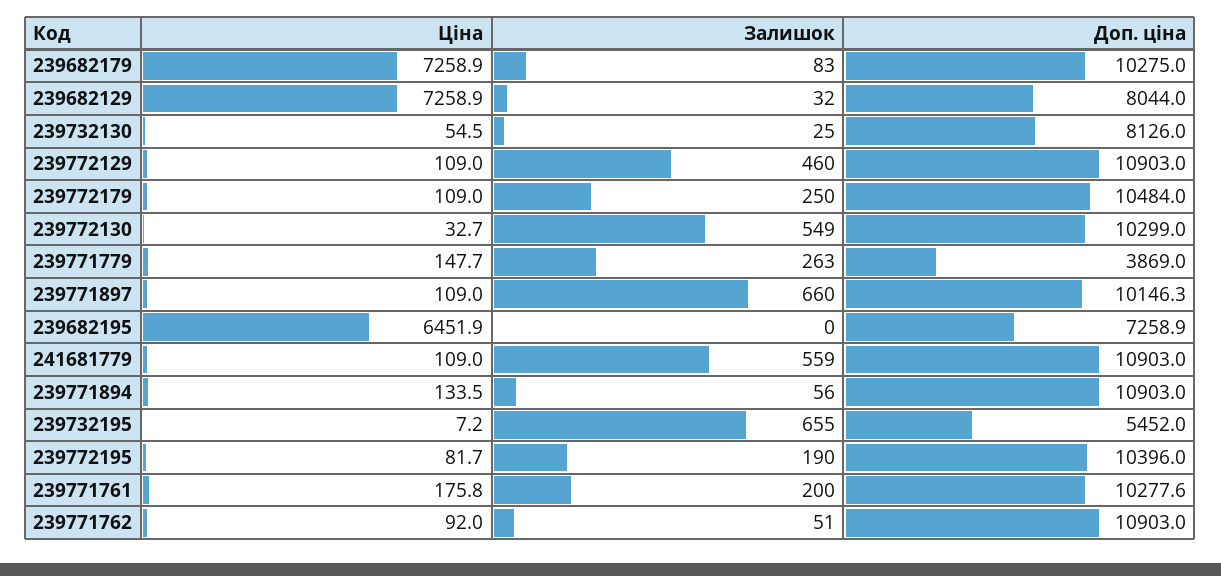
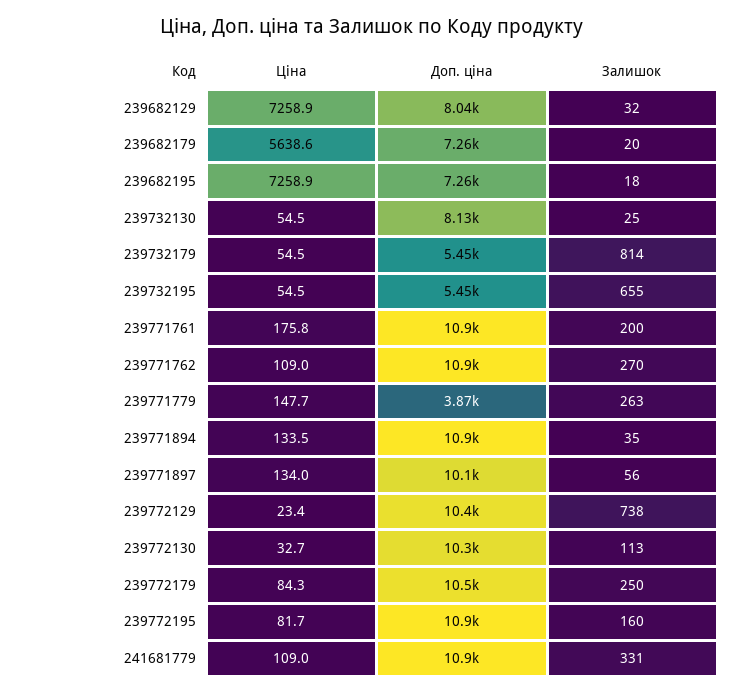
Ціна, 239682179: 7258.9 -> 5638.6
Залишок, 239682179: 83 -> 20
Доп. ціна, 239682179: 10275 -> 7260
Ціна, 239772129: 109 -> 23.4
Залишок, 239772129: 460 -> 738
Доп. ціна, 239772129: 10903 -> 10400
Ціна, 239772179: 109 -> 84.3
Залишок, 239772130: 549 -> 113
Ціна, 239771897: 109 -> 134
Залишок, 239771897: 660 -> 56
Ціна, 239682195: 6451.9 -> 7258.9
Залишок, 239682195: 0 -> 18
Залишок, 241681779: 559 -> 331
Залишок, 239771894: 56 -> 35
Ціна, 239732195: 7.2 -> 54.5
Залишок, 239772195: 190 -> 160
Доп. ціна, 239772195: 10396 -> 10900
Доп. ціна, 239771761: 10277.6 -> 10900
Ціна, 239771762: 92 -> 109
Залишок, 239771762: 51 -> 270
Ціна, 239732179: none -> 54.5
Доп. ціна, 239732179: none -> 5450
Залишок, 239732179: none -> 814

